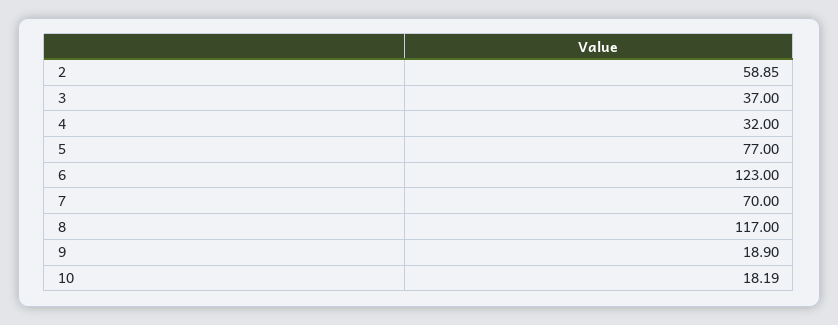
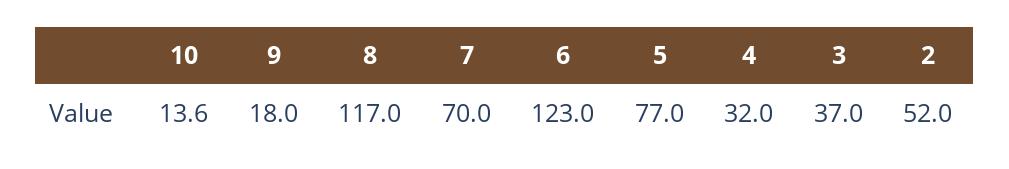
2: 58.85 -> 52
9: 18.9 -> 18
10: 18.19 -> 13.6

